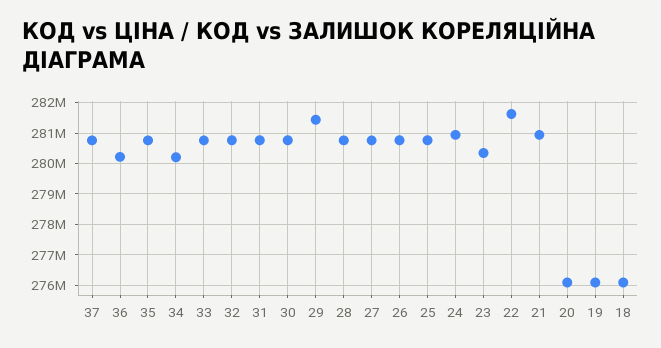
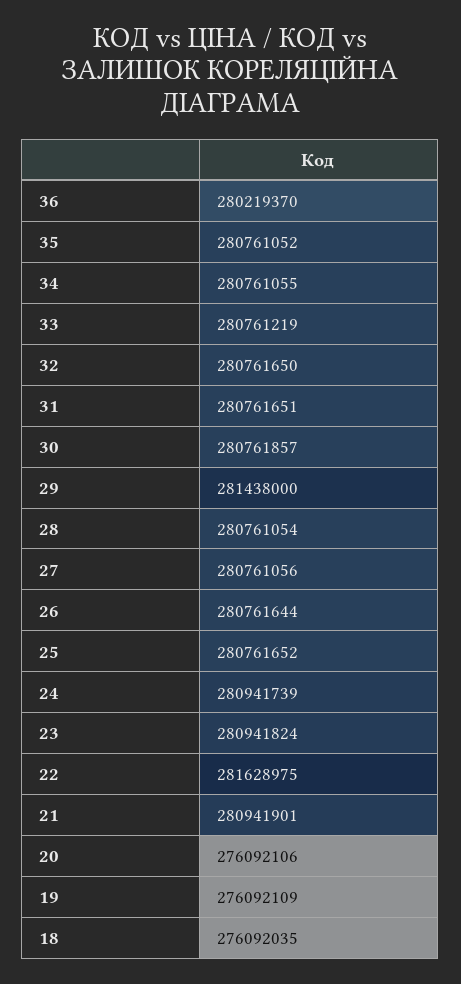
37: 280800000 -> none
34: 280200000 -> 280761055
23: 280400000 -> 280941824

